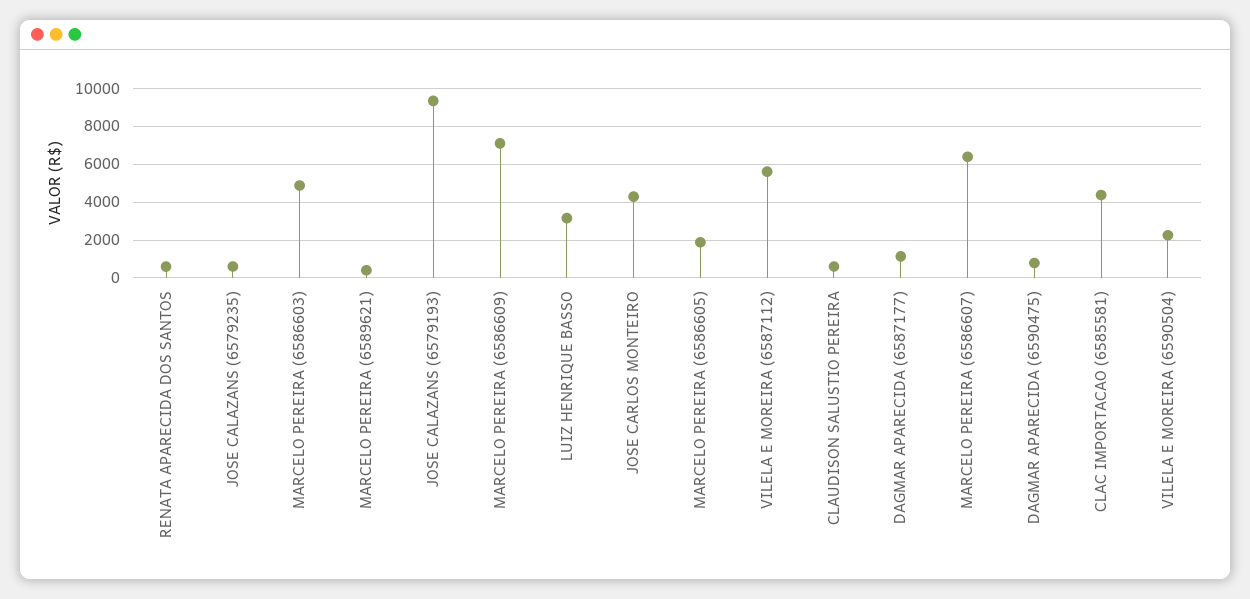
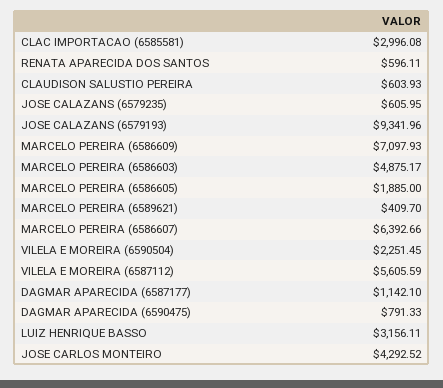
CLAC IMPORTACAO (6585581): 4500 -> 2996.08

